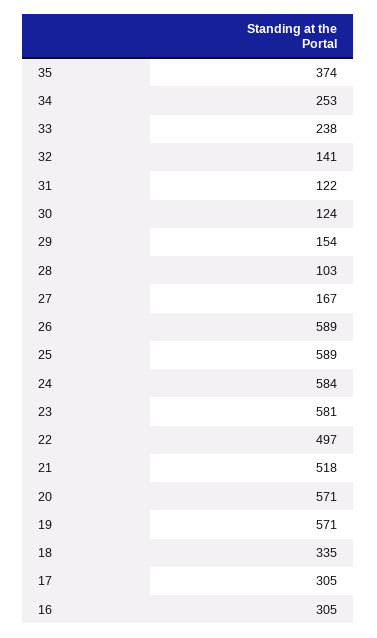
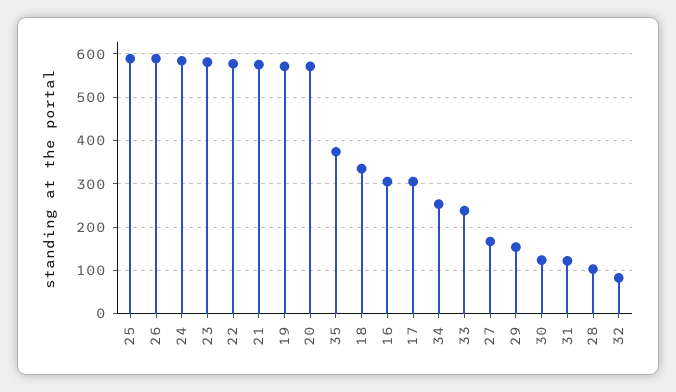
32: 141 -> 80
22: 497 -> 580
21: 518 -> 580

